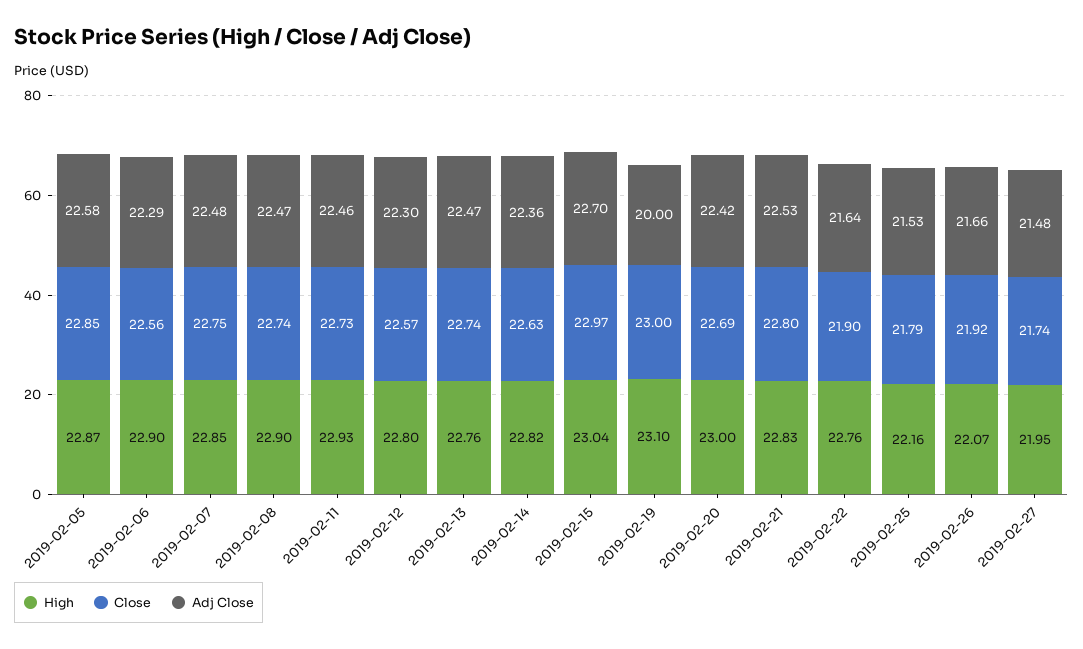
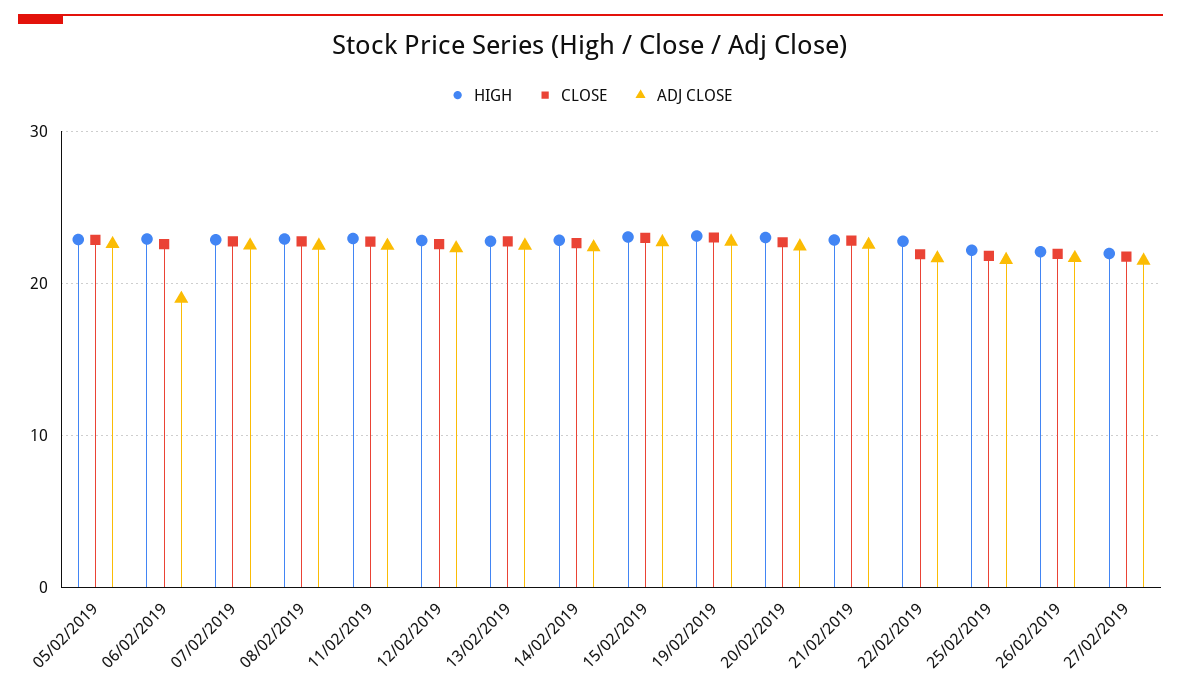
Adj Close, 2019-02-06: 22.29 -> 19
Adj Close, 2019-02-19: 20 -> 23

